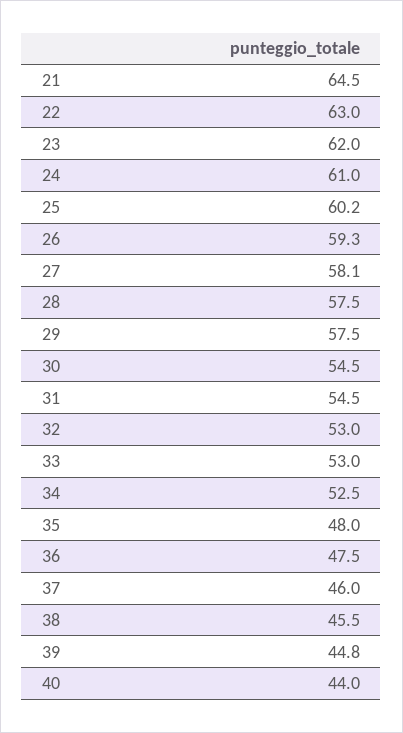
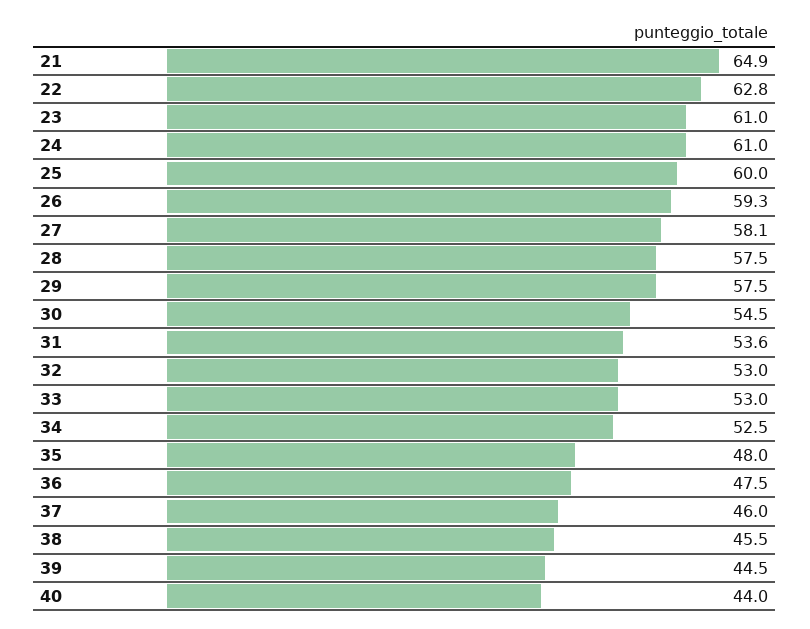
21: 64.5 -> 64.9
22: 63 -> 62.8
23: 62 -> 61
25: 60.2 -> 60
31: 54.5 -> 53.6
39: 44.8 -> 44.5

